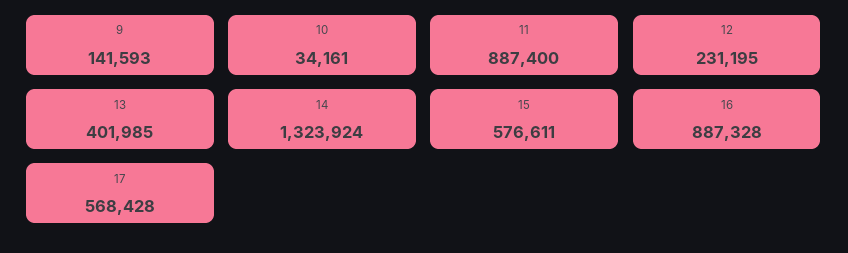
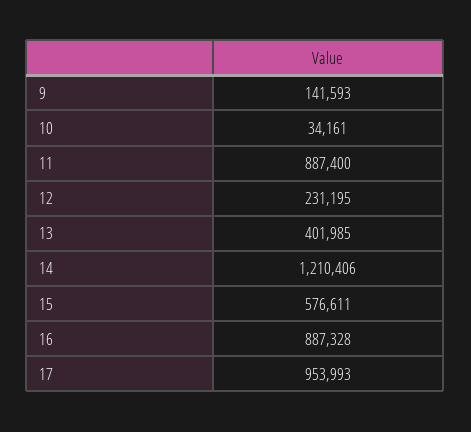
14: 1323924 -> 1210406
17: 568428 -> 953993

